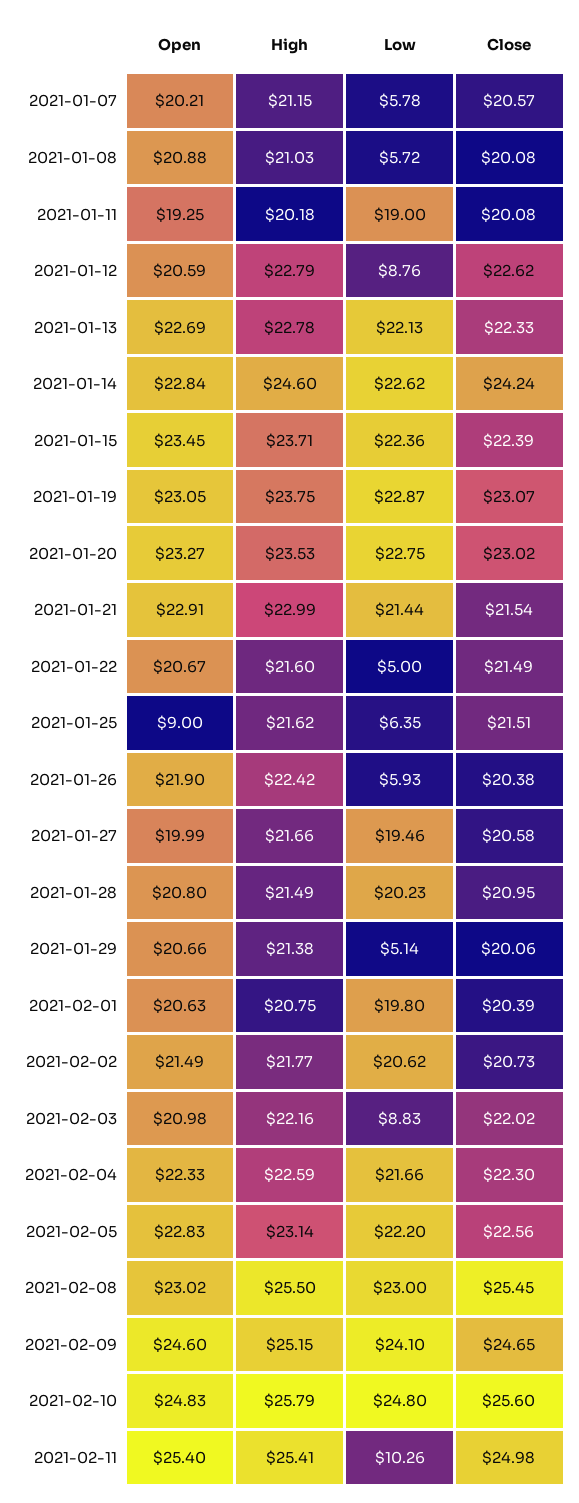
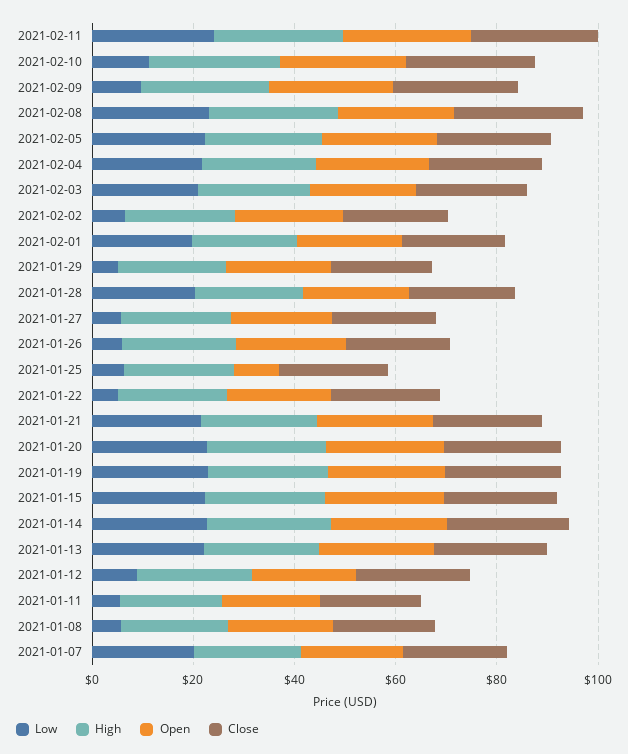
Low, 2021-01-07: 5.78 -> 20
Low, 2021-01-11: 19 -> 5
Low, 2021-01-27: 19.46 -> 5
Low, 2021-02-02: 20.62 -> 5
Low, 2021-02-03: 8.83 -> 20
Low, 2021-02-09: 24.1 -> 10
Low, 2021-02-10: 24.8 -> 10
Low, 2021-02-11: 10.26 -> 25

